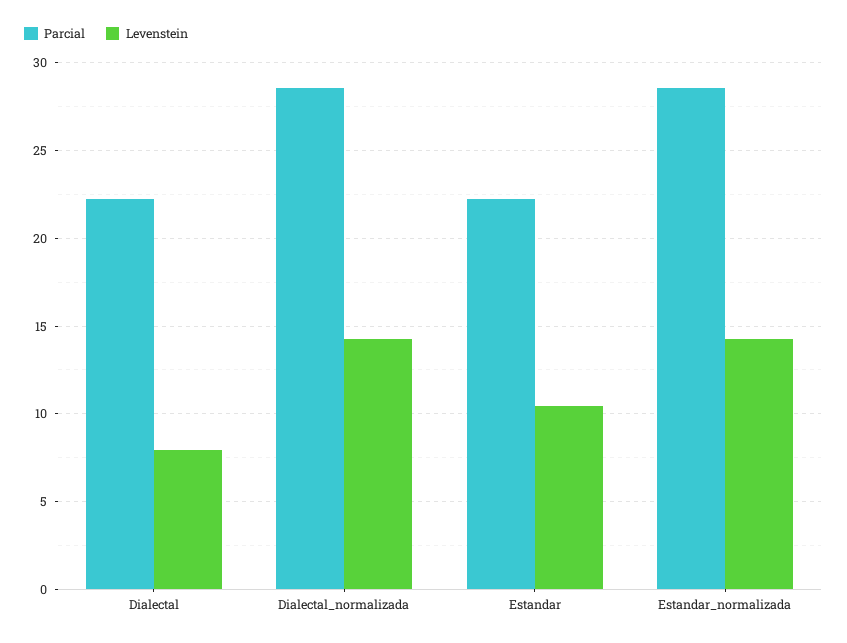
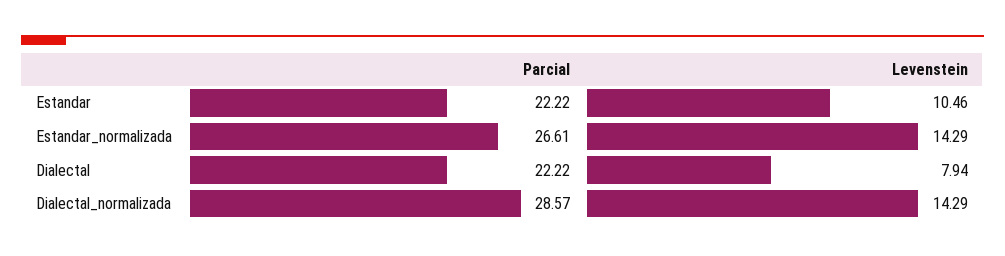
Parcial, Estandar_normalizada: 28.5 -> 26.61

